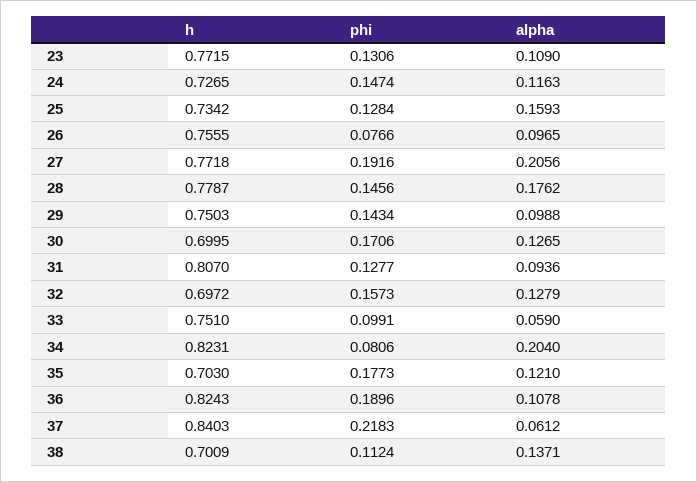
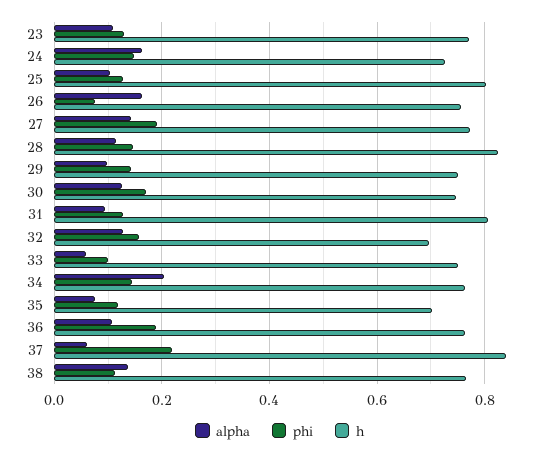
alpha, 24: 0.1163 -> 0.16
h, 25: 0.7342 -> 0.8
alpha, 25: 0.1593 -> 0.1
alpha, 26: 0.0965 -> 0.16
alpha, 27: 0.2056 -> 0.14
h, 28: 0.7787 -> 0.82
alpha, 28: 0.1762 -> 0.12
h, 30: 0.6995 -> 0.74
h, 34: 0.8231 -> 0.76
phi, 34: 0.0806 -> 0.14
phi, 35: 0.1773 -> 0.12
alpha, 35: 0.121 -> 0.08
h, 36: 0.8243 -> 0.76
h, 38: 0.7009 -> 0.76

